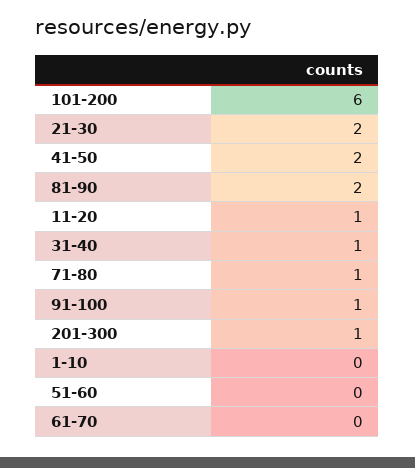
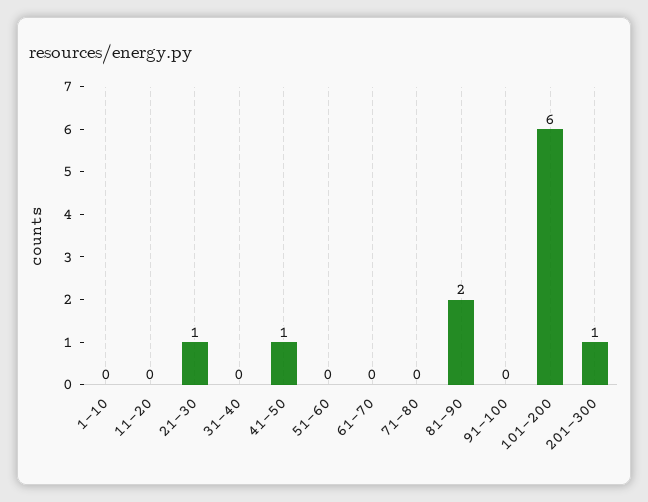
21-30: 2 -> 1
41-50: 2 -> 1
11-20: 1 -> 0
31-40: 1 -> 0
71-80: 1 -> 0
91-100: 1 -> 0

